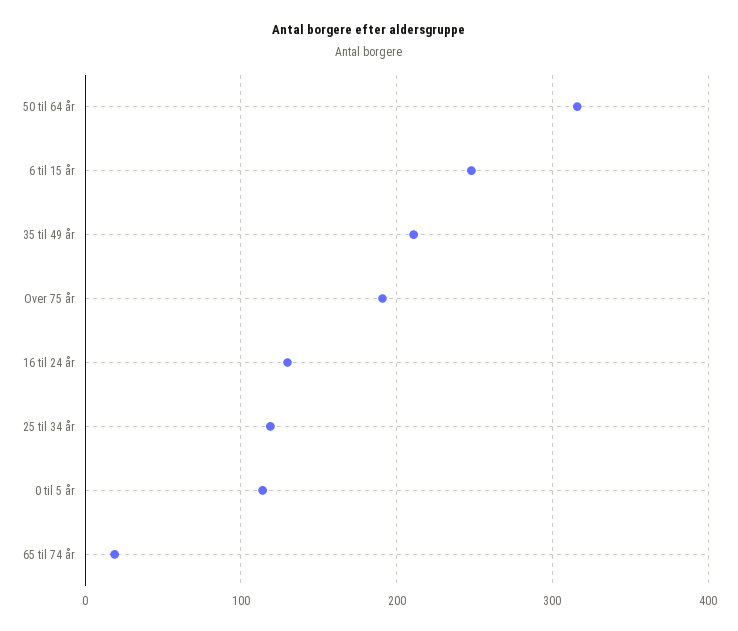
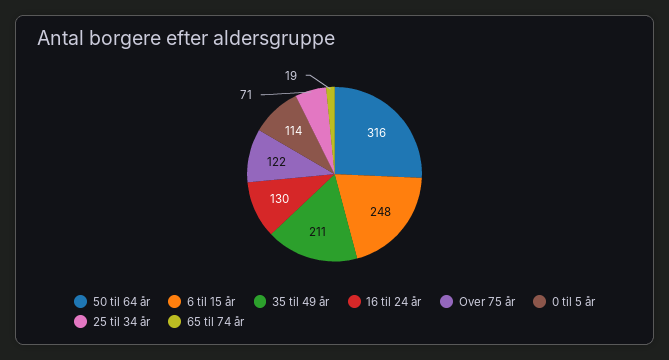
Over 75 år: 190 -> 122
25 til 34 år: 120 -> 71

